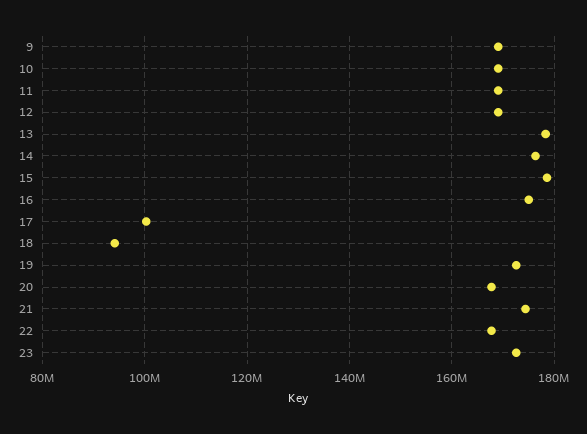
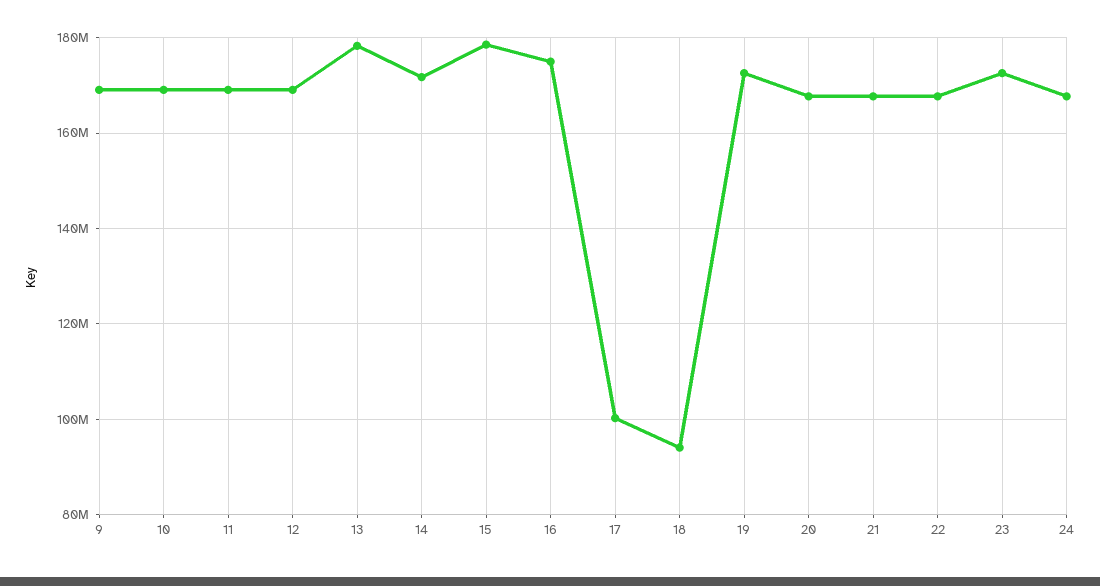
14: 176000000 -> 172000000
21: 174000000 -> 168000000
24: none -> 168000000

